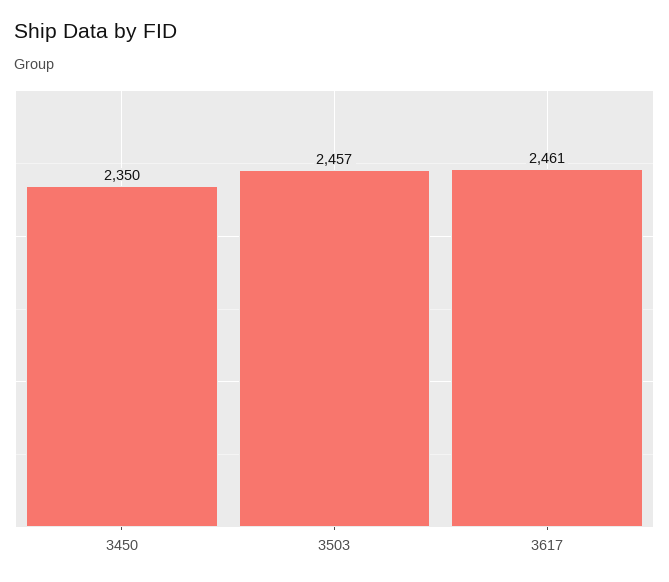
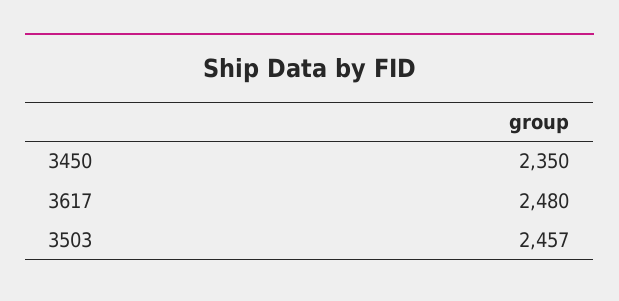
3617: 2461 -> 2480

